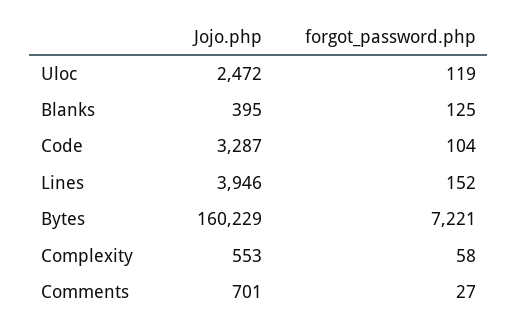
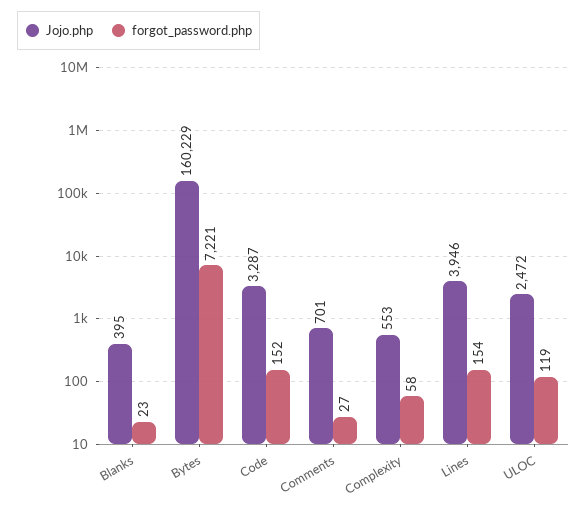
forgot_password.php, Blanks: 125 -> 23
forgot_password.php, Code: 104 -> 152
forgot_password.php, Lines: 152 -> 154

